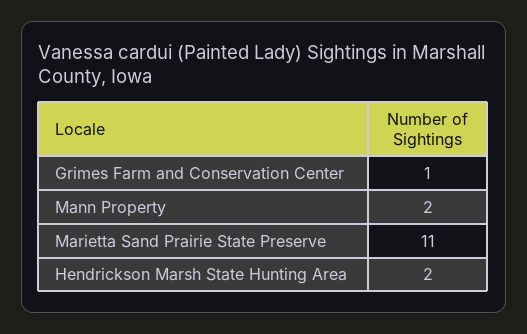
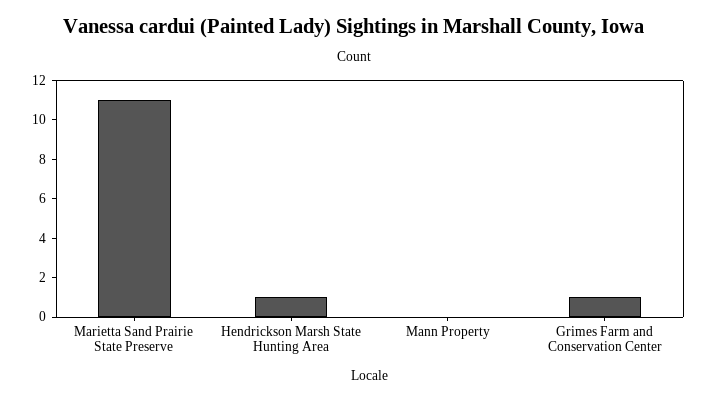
Mann Property: 2 -> 0
Hendrickson Marsh State Hunting Area: 2 -> 1

